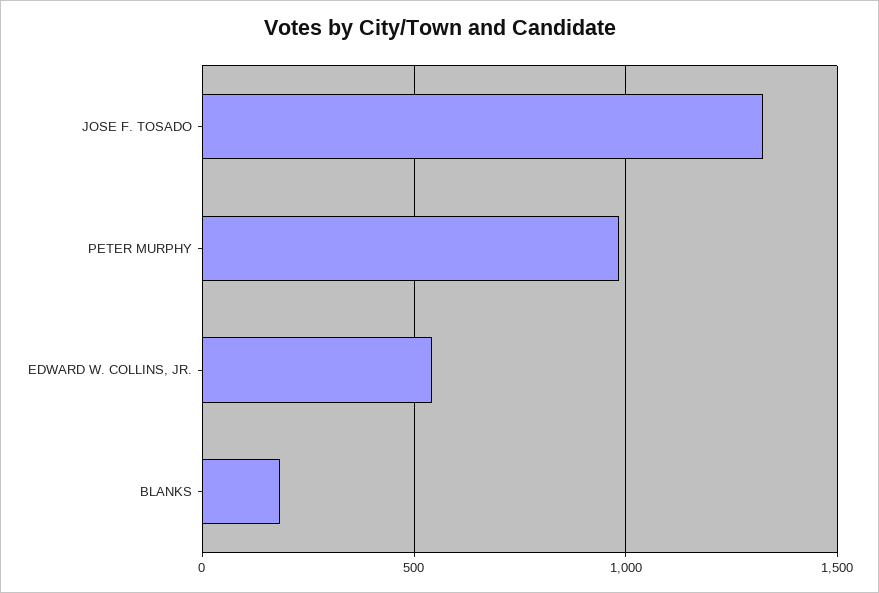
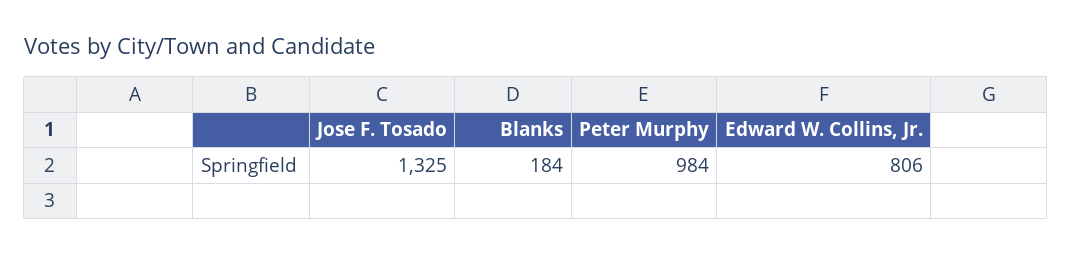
EDWARD W. COLLINS, JR.: 550 -> 806

